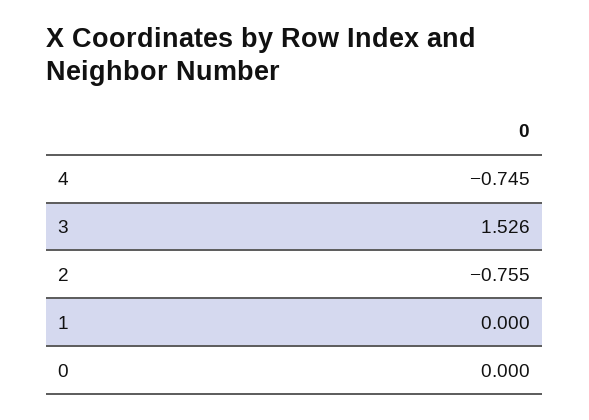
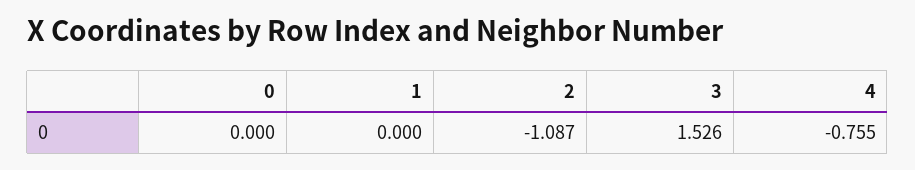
4: -0.745 -> -0.755
2: -0.755 -> -1.087

